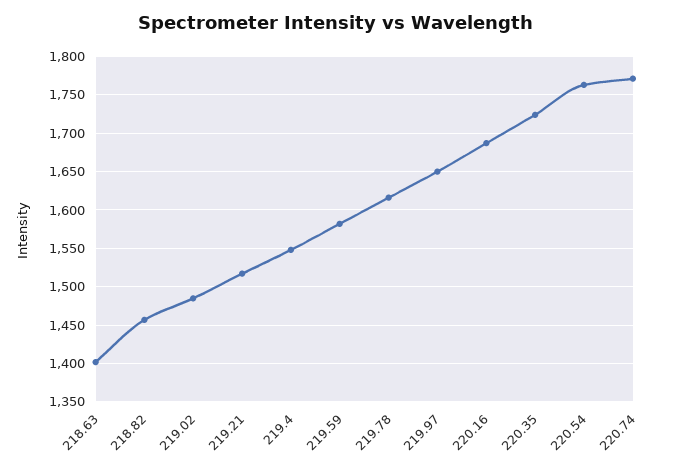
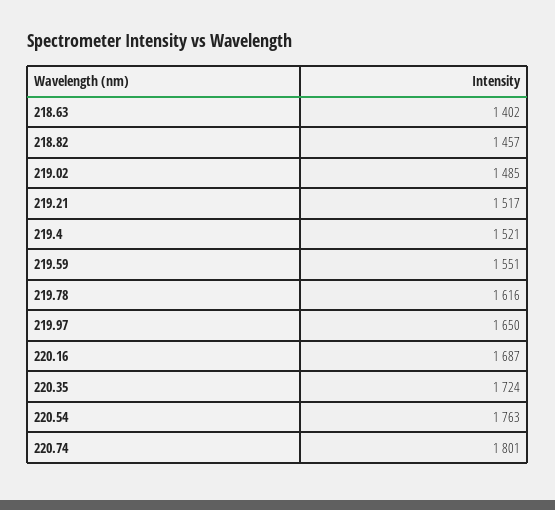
219.4: 1550 -> 1521
219.59: 1580 -> 1551
220.74: 1770 -> 1801

